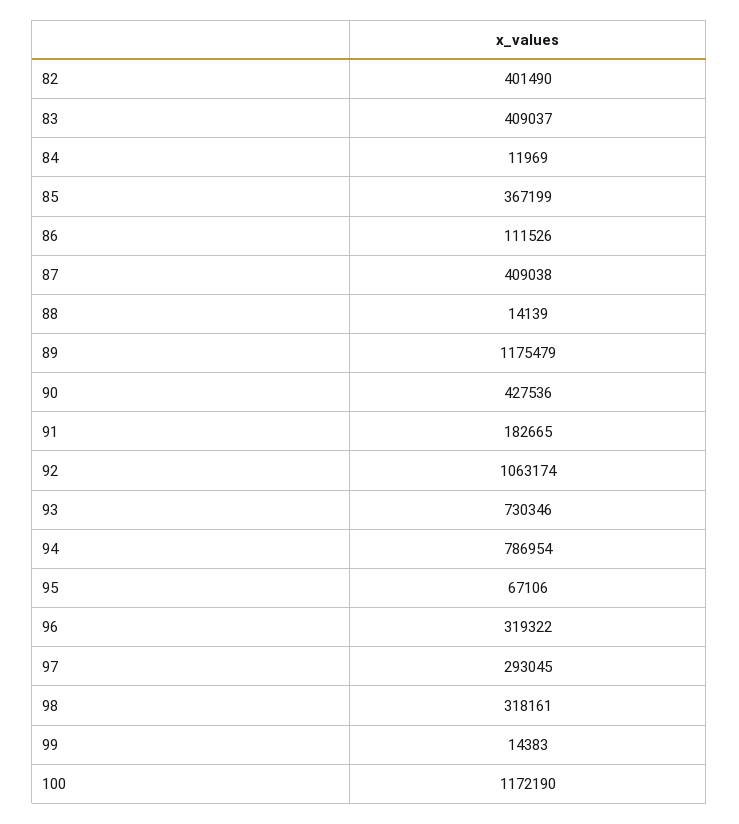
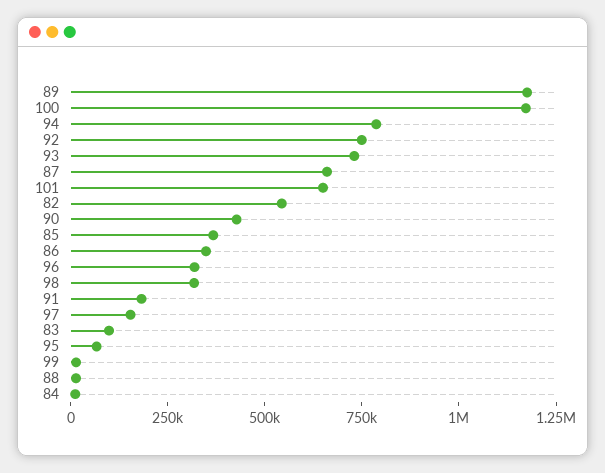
82: 401490 -> 550000
83: 409037 -> 100000
86: 111526 -> 350000
87: 409038 -> 650000
92: 1063174 -> 750000
97: 293045 -> 150000
101: none -> 650000

